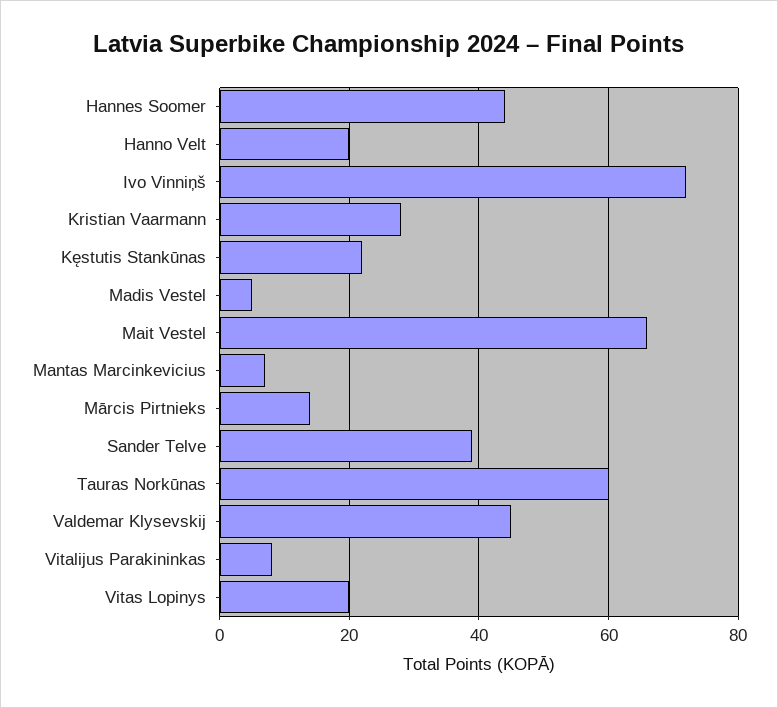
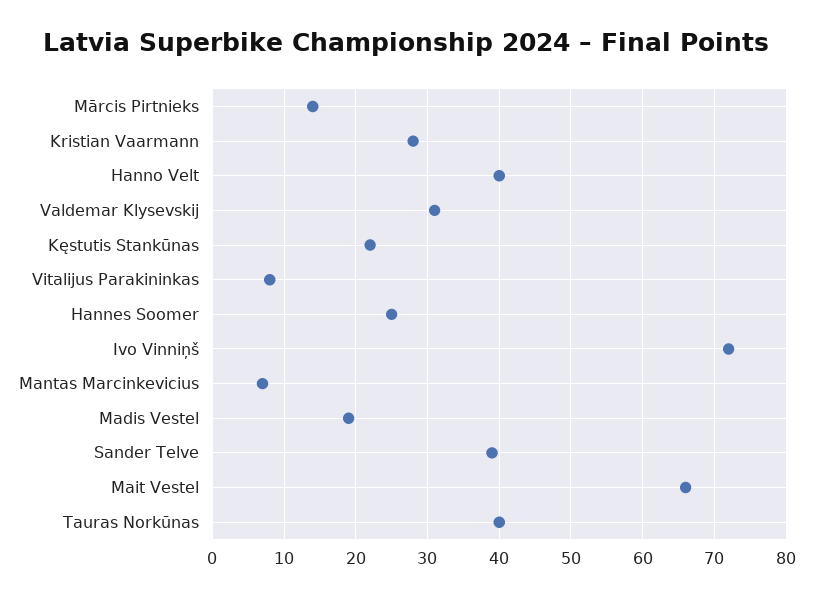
Hannes Soomer: 45 -> 25
Hanno Velt: 20 -> 40
Madis Vestel: 5 -> 19
Tauras Norkūnas: 60 -> 40
Valdemar Klysevskij: 45 -> 31
Vitas Lopinys: 20 -> none

